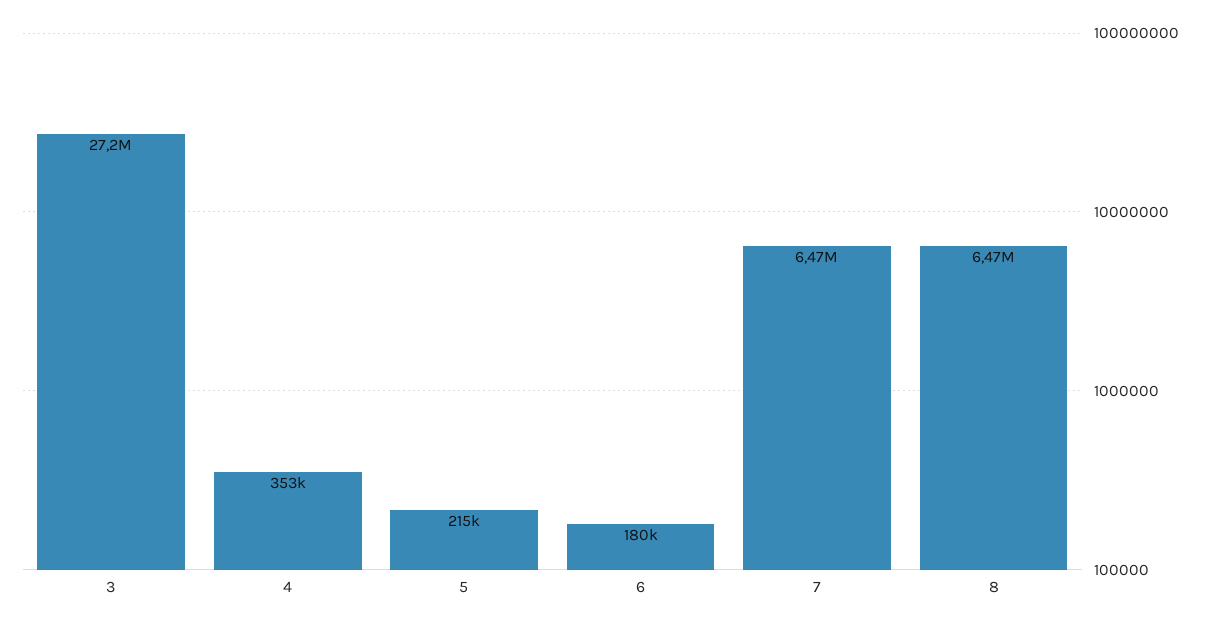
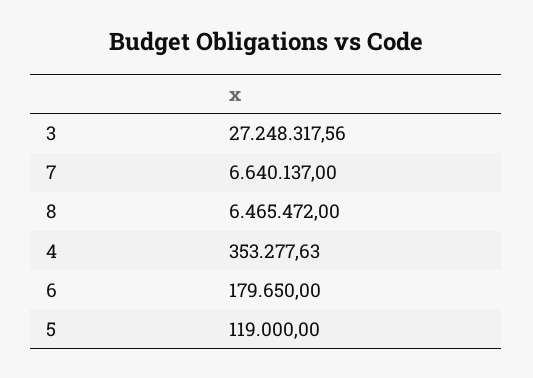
5: 215000 -> 119000
7: 6470000 -> 6640137

